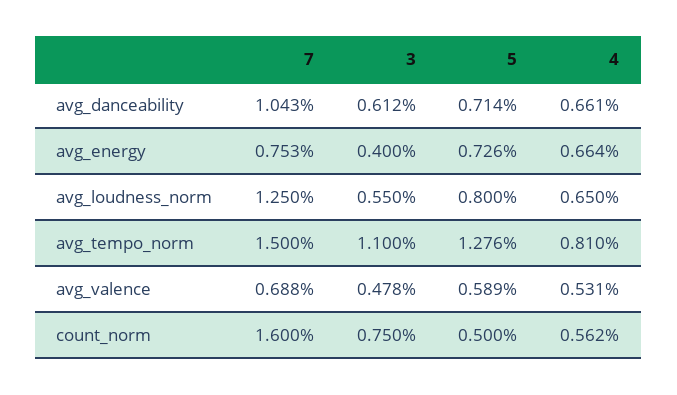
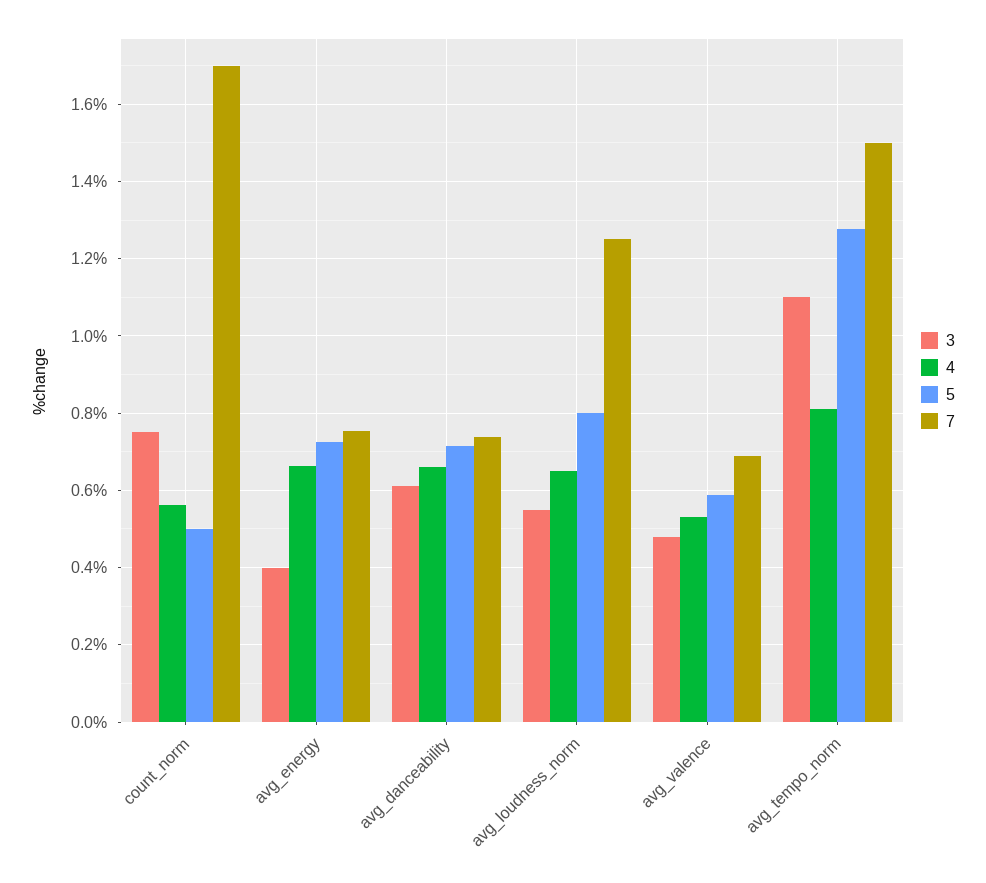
7, avg_danceability: 1.043 -> 0.74
7, count_norm: 1.6 -> 1.7

